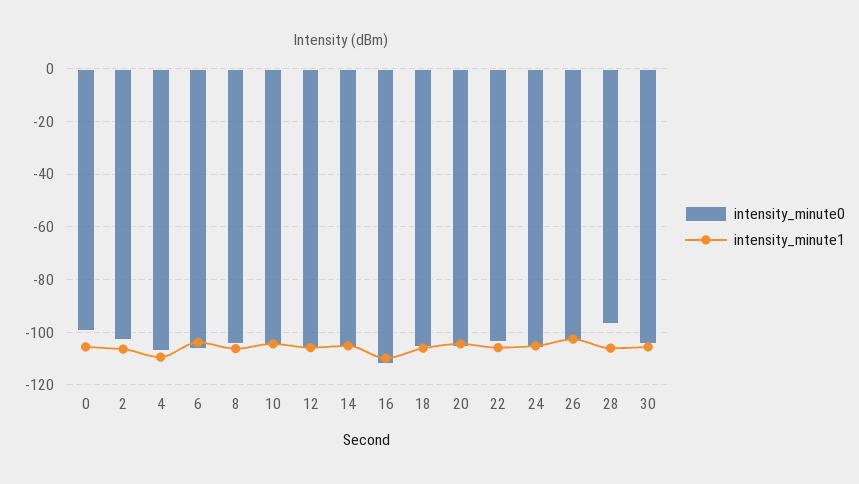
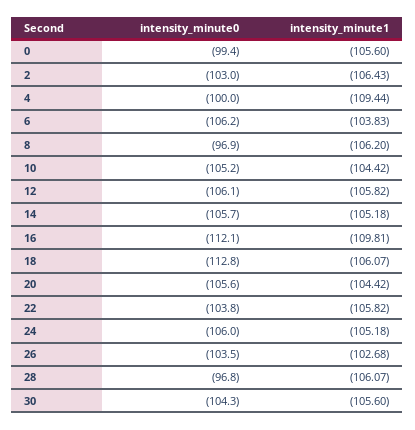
intensity_minute0, 4: -107.5 -> -100
intensity_minute0, 8: -105 -> -96.9
intensity_minute0, 18: -105 -> -112.8

